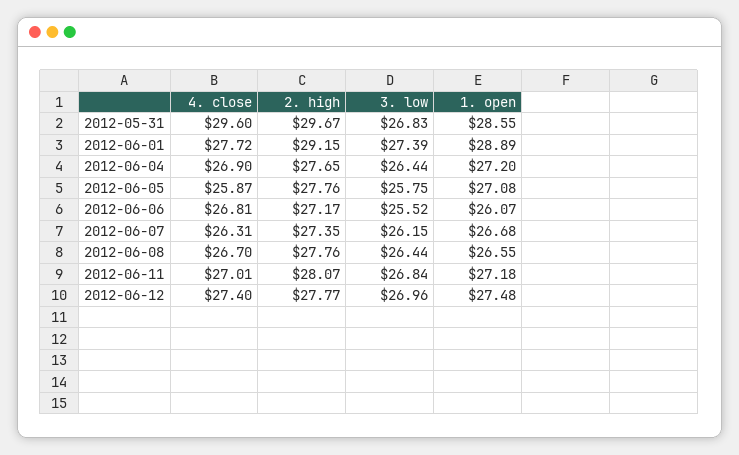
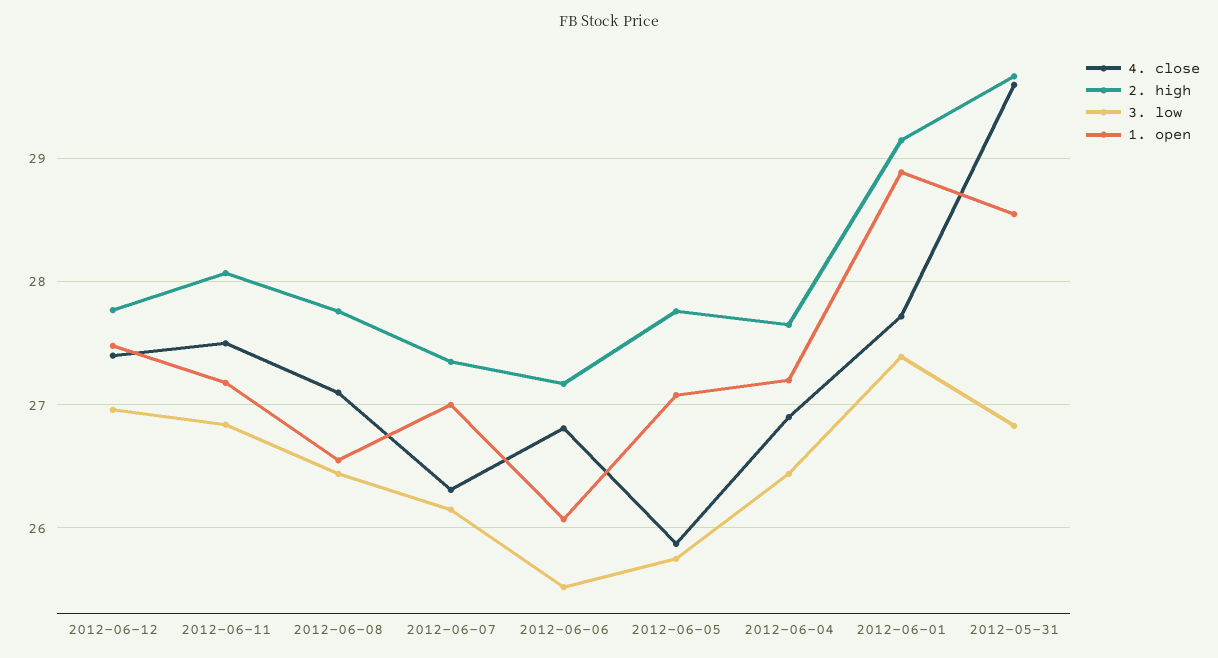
1. open, 2012-06-07: 26.68 -> 27
4. close, 2012-06-08: 26.7 -> 27.1
4. close, 2012-06-11: 27.01 -> 27.5

